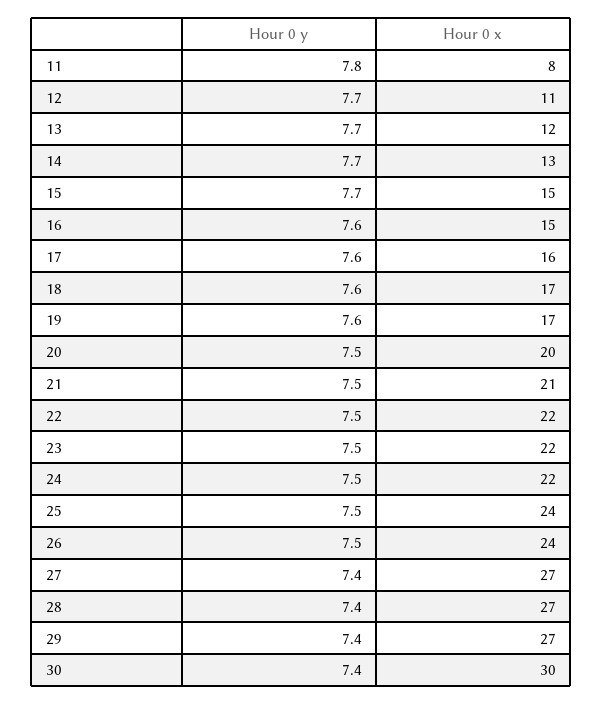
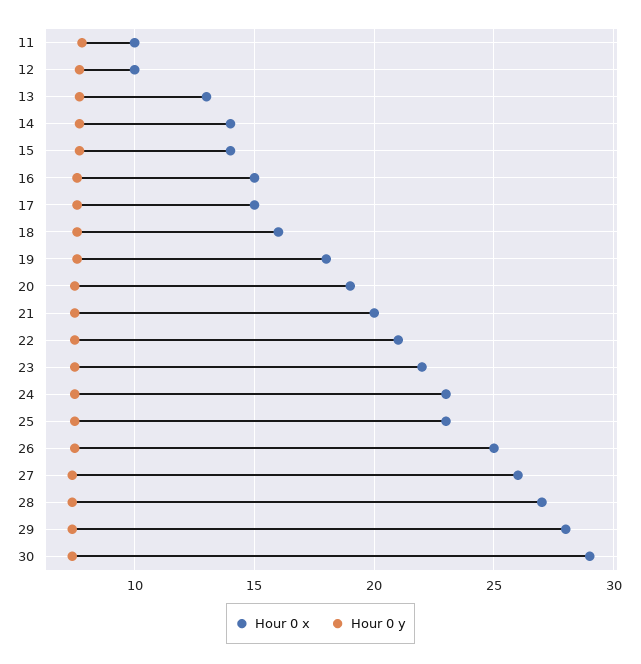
Hour 0 x, 11: 8 -> 10
Hour 0 x, 12: 11 -> 10
Hour 0 x, 13: 12 -> 13
Hour 0 x, 14: 13 -> 14
Hour 0 x, 15: 15 -> 14
Hour 0 x, 17: 16 -> 15
Hour 0 x, 18: 17 -> 16
Hour 0 x, 19: 17 -> 18
Hour 0 x, 20: 20 -> 19
Hour 0 x, 21: 21 -> 20
Hour 0 x, 22: 22 -> 21
Hour 0 x, 24: 22 -> 23
Hour 0 x, 25: 24 -> 23
Hour 0 x, 26: 24 -> 25
Hour 0 x, 27: 27 -> 26
Hour 0 x, 29: 27 -> 28
Hour 0 x, 30: 30 -> 29

